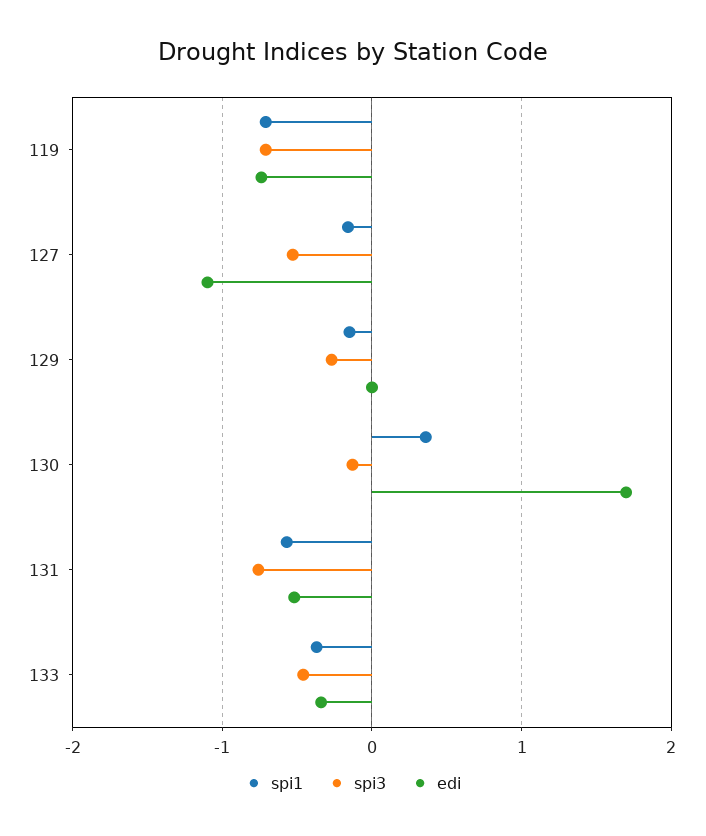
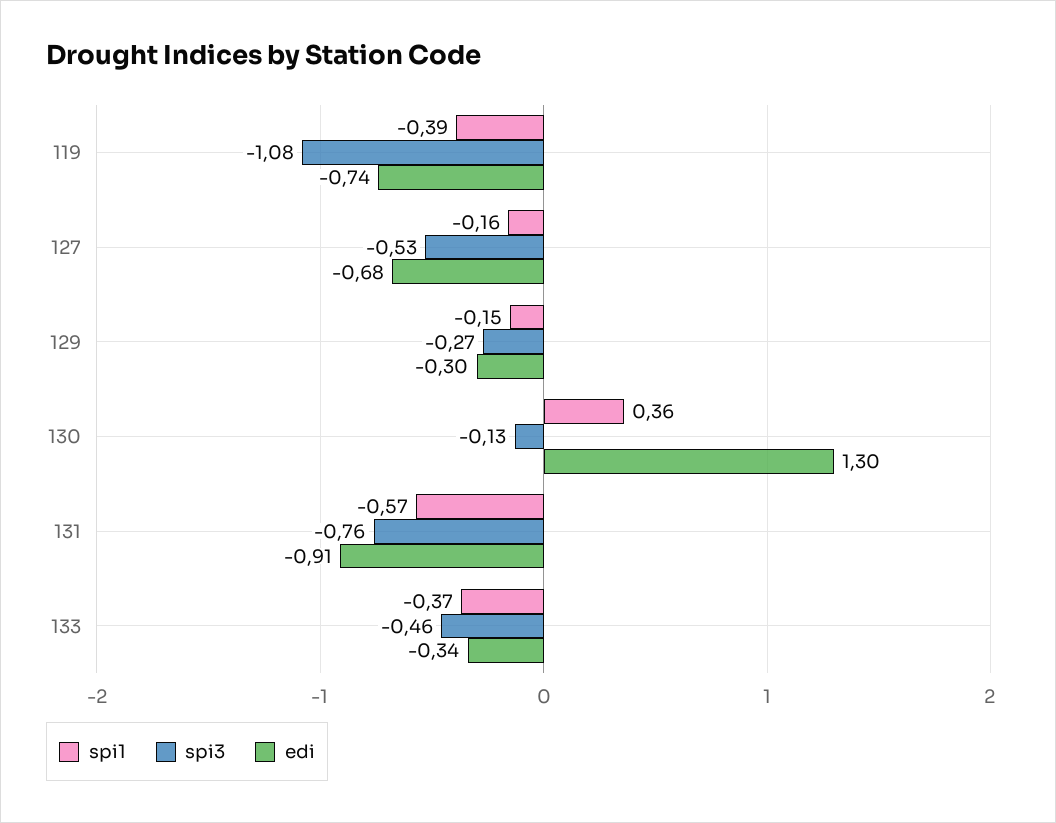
spi1, 119: -0.7 -> -0.39
spi3, 119: -0.7 -> -1.08
edi, 127: -1.1 -> -0.68
edi, 129: 0 -> -0.3
edi, 130: 1.7 -> 1.3
edi, 131: -0.5 -> -0.91

